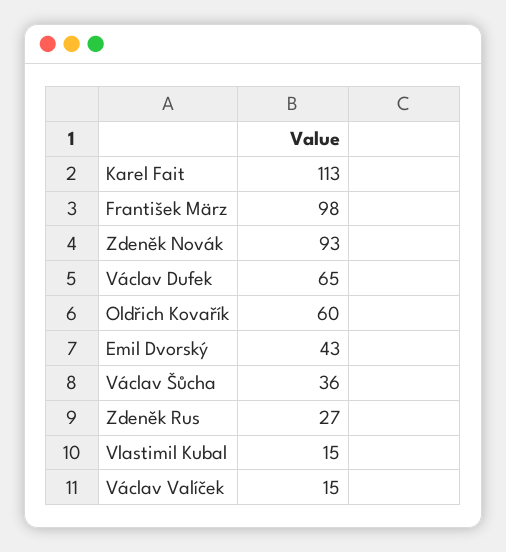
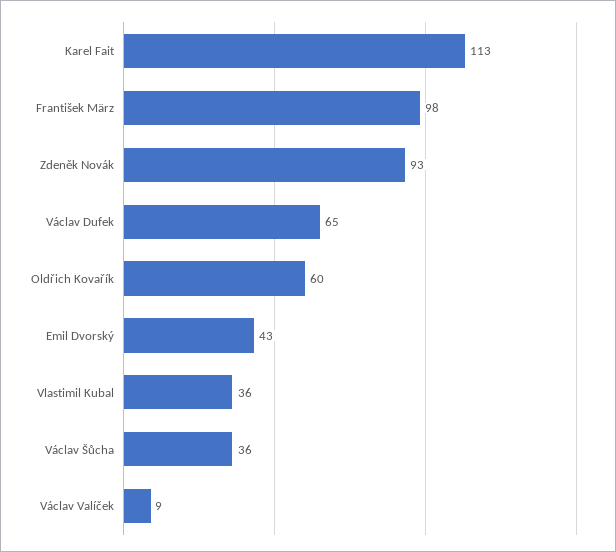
Zdeněk Rus: 27 -> none
Vlastimil Kubal: 15 -> 36
Václav Valíček: 15 -> 9

